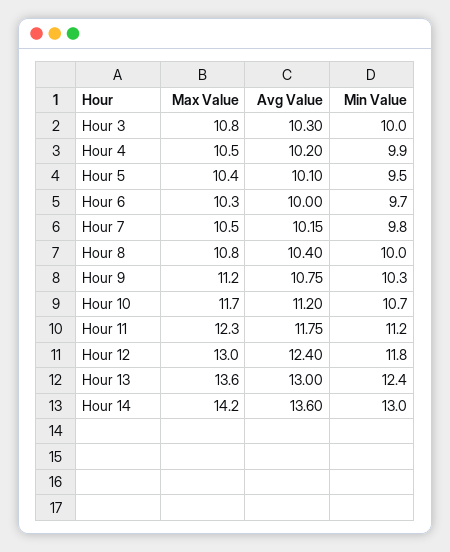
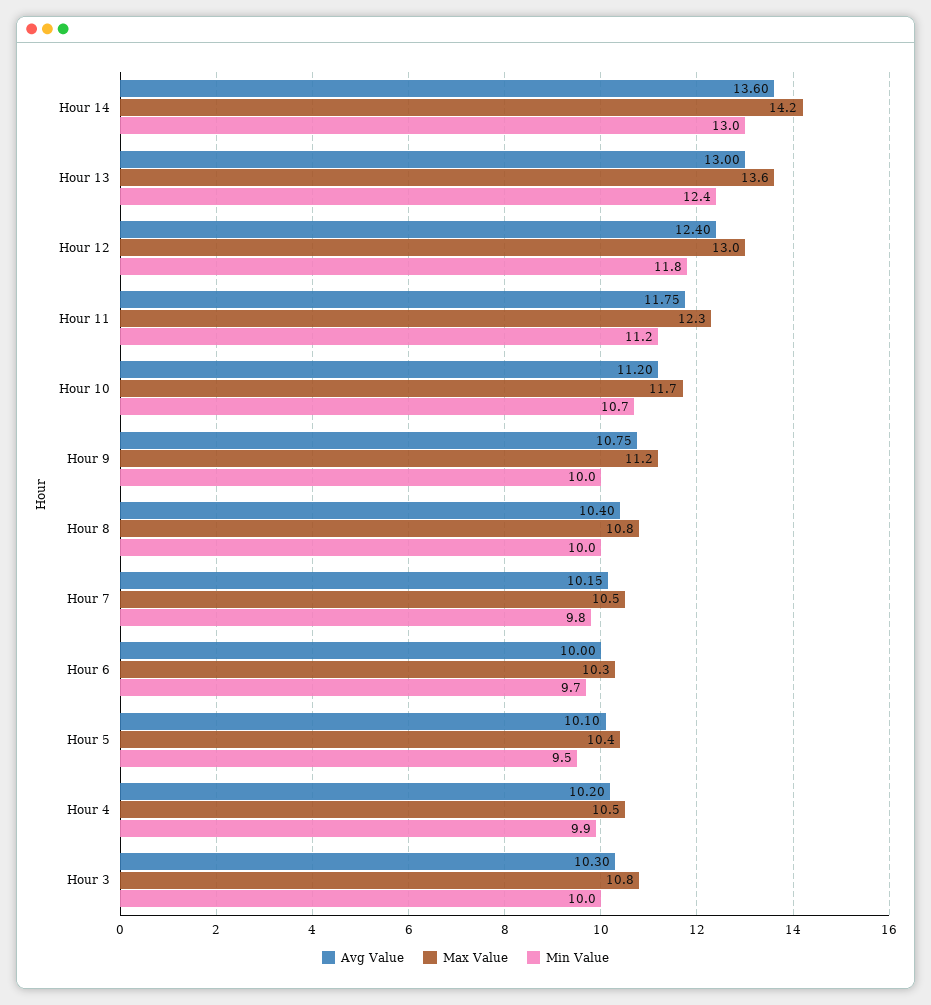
Min Value, Hour 9: 10.3 -> 10

